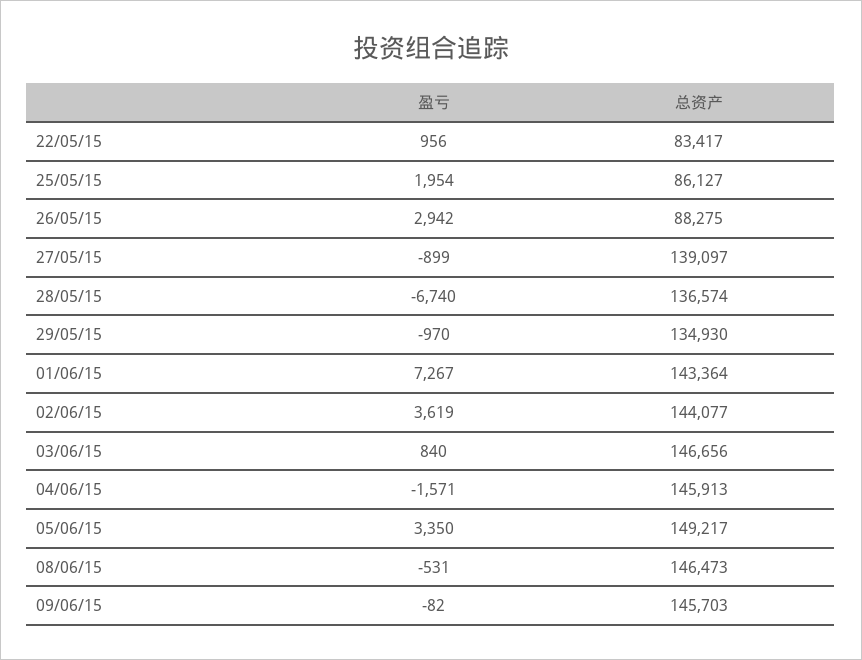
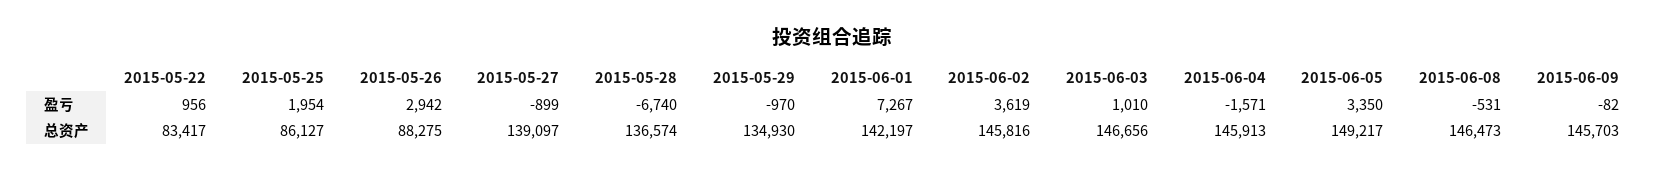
总资产, 01/06/15: 143364 -> 142197
总资产, 02/06/15: 144077 -> 145816
盈亏, 03/06/15: 840 -> 1010

